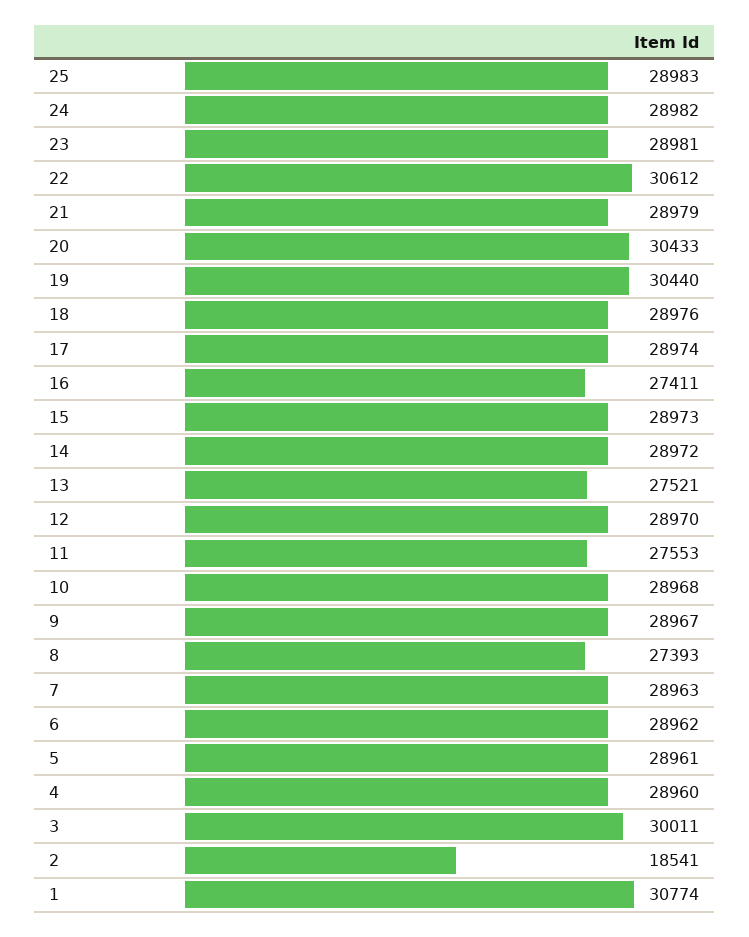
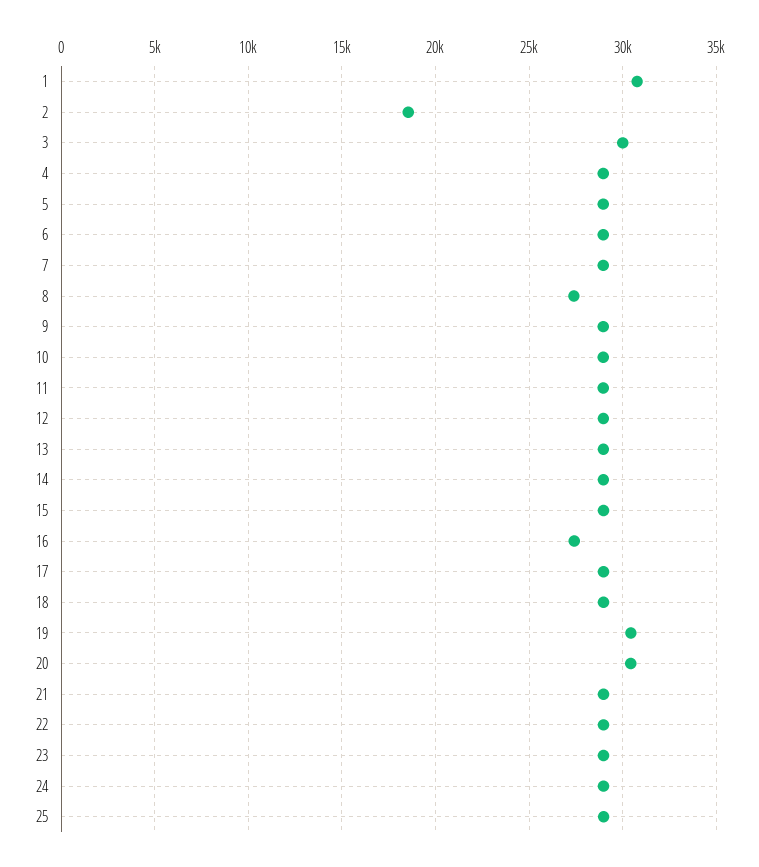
22: 30612 -> 29000
13: 27521 -> 29000
11: 27553 -> 29000

